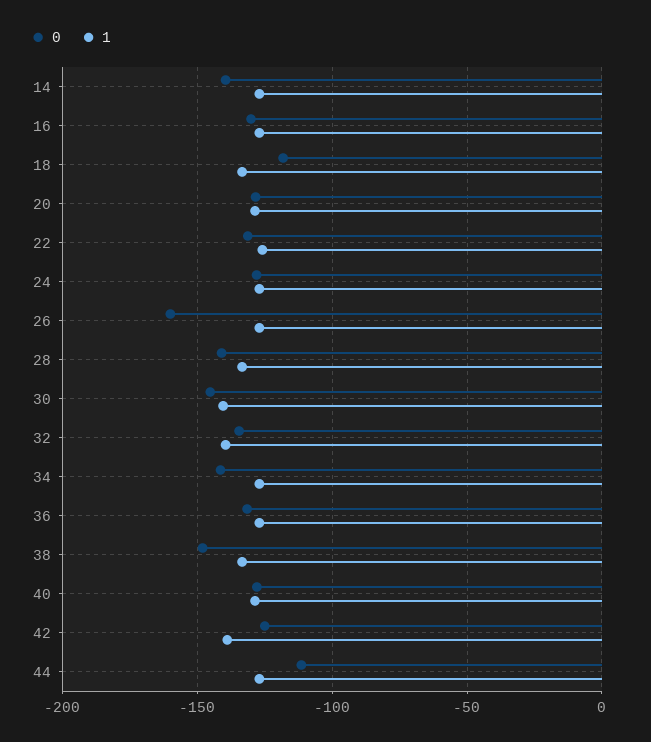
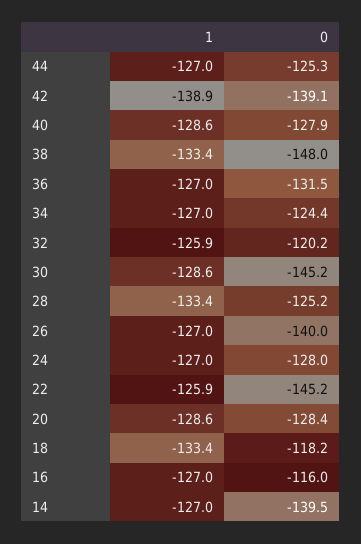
0, 16: -130 -> -116
0, 22: -130 -> -145.2
0, 26: -160 -> -140
0, 28: -140 -> -125.2
1, 30: -140 -> -128.6
0, 32: -135 -> -120.2
1, 32: -140 -> -125.9
0, 34: -140 -> -124.4
0, 42: -125 -> -139.1
0, 44: -110 -> -125.3

